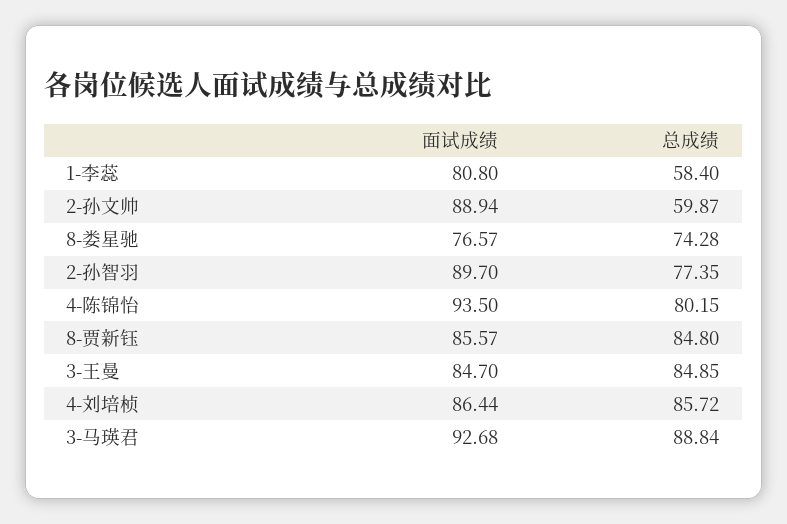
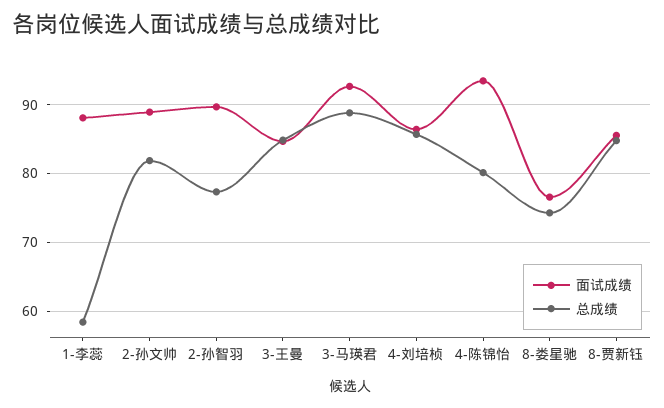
面试成绩, 1-李蕊: 80.8 -> 88
总成绩, 2-孙文帅: 59.87 -> 82

